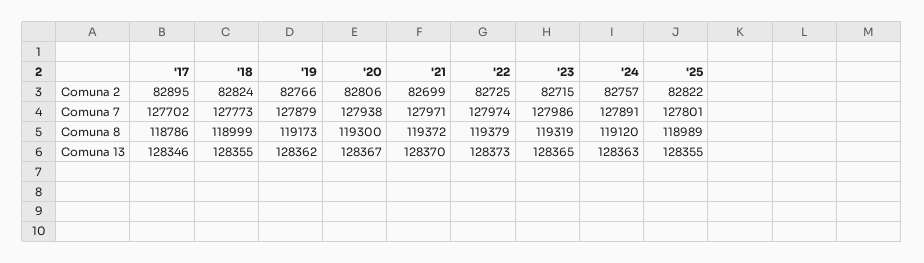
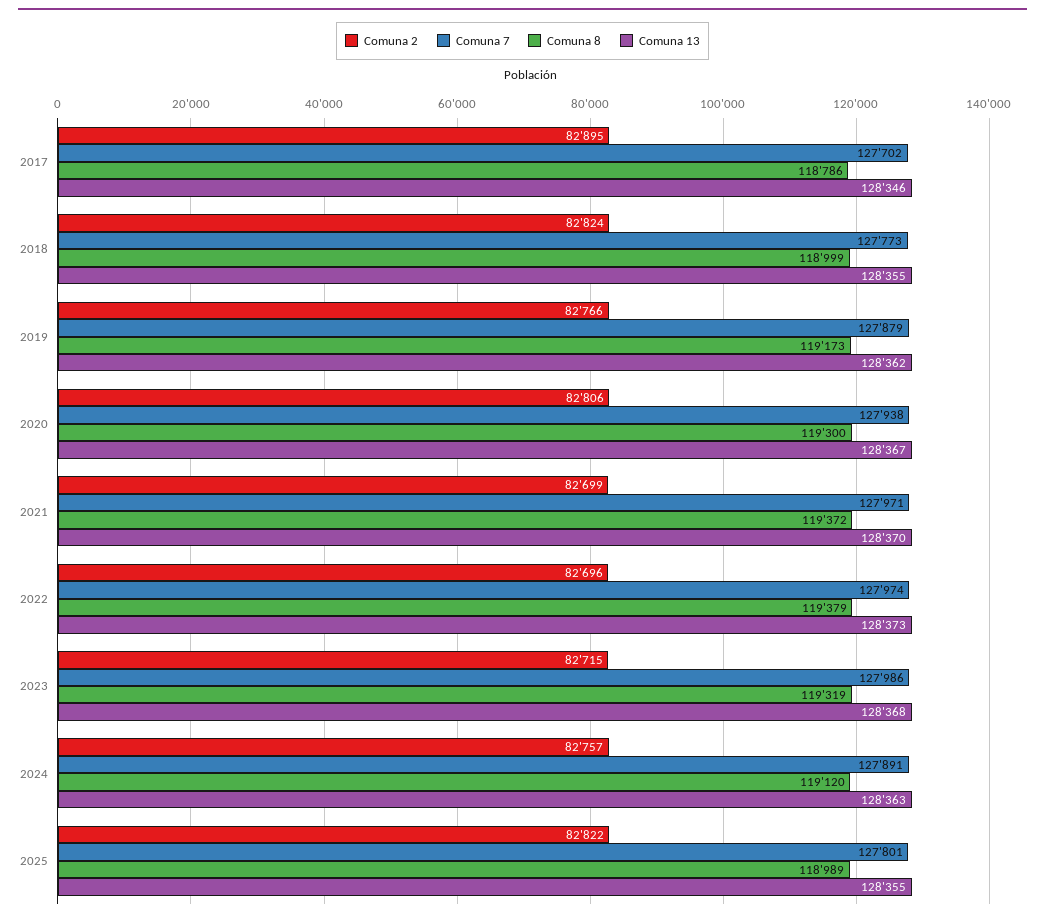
Comuna 2, '22: 82725 -> 82696
Comuna 13, '23: 128365 -> 128368

